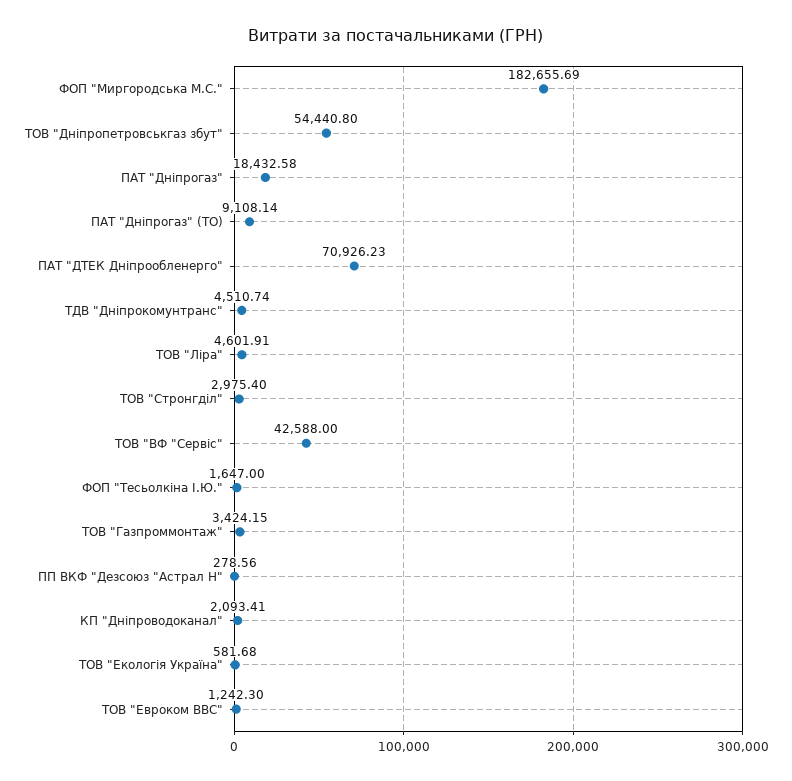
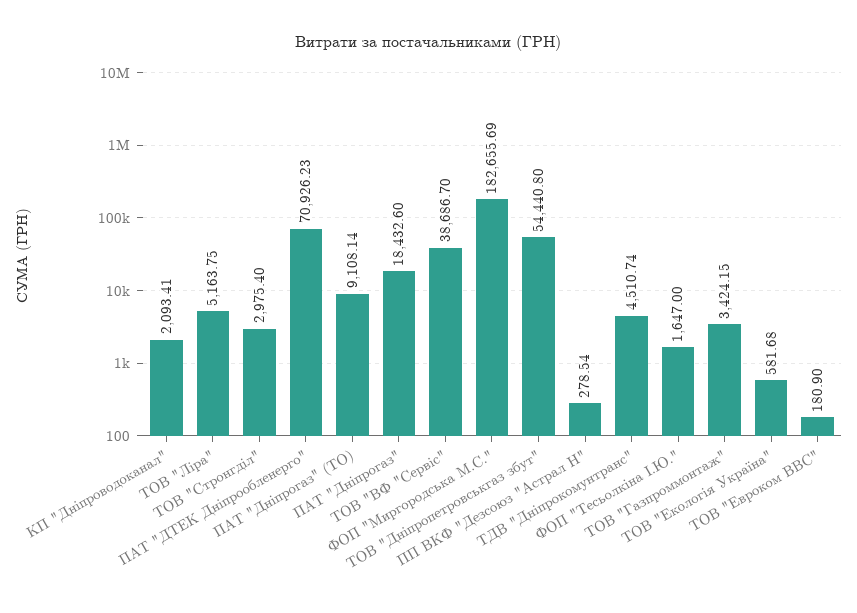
ПАТ "Дніпрогаз": 18432.58 -> 18432.6
ТОВ "Ліра": 4601.91 -> 5163.75
ТОВ "ВФ "Сервіс": 42588 -> 38686.7
ПП ВКФ "Дезсоюз "Астрал Н": 278.56 -> 278.54
ТОВ "Евроком ВВС": 1242.3 -> 180.9

